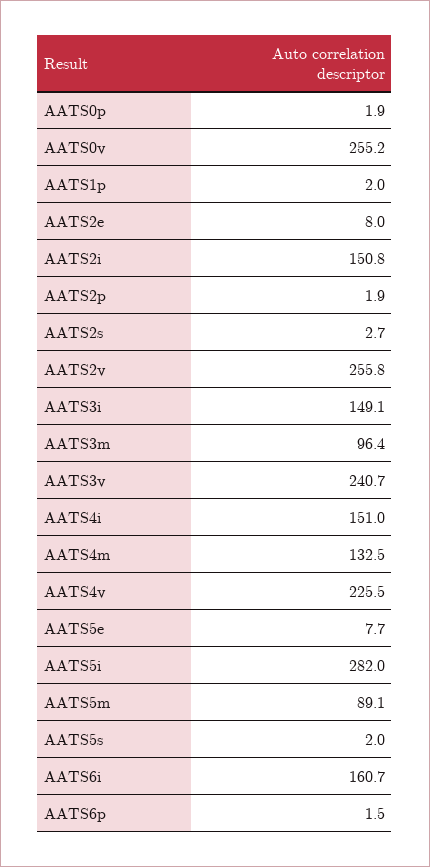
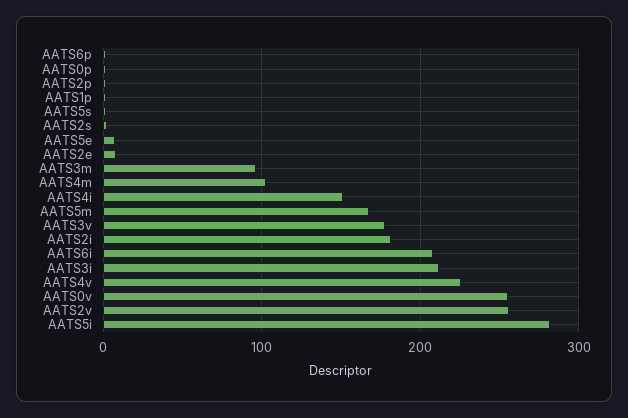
AATS2i: 150.8 -> 180
AATS3i: 149.1 -> 210
AATS3v: 240.7 -> 180
AATS4m: 132.5 -> 100
AATS5m: 89.1 -> 170
AATS6i: 160.7 -> 210

